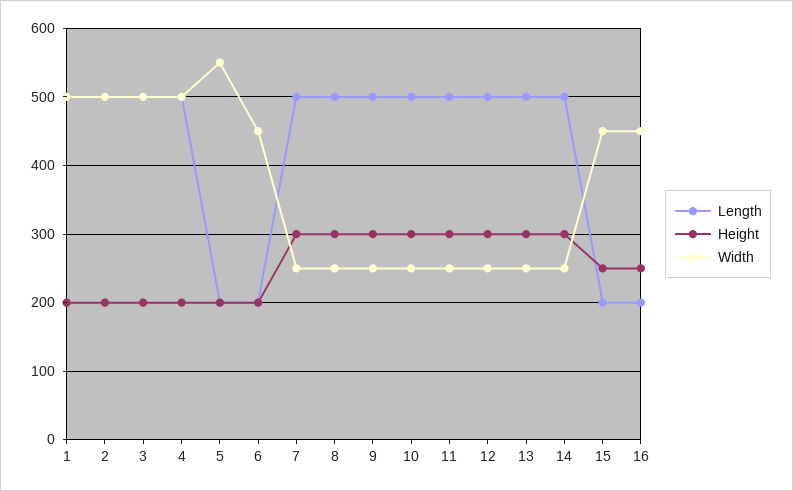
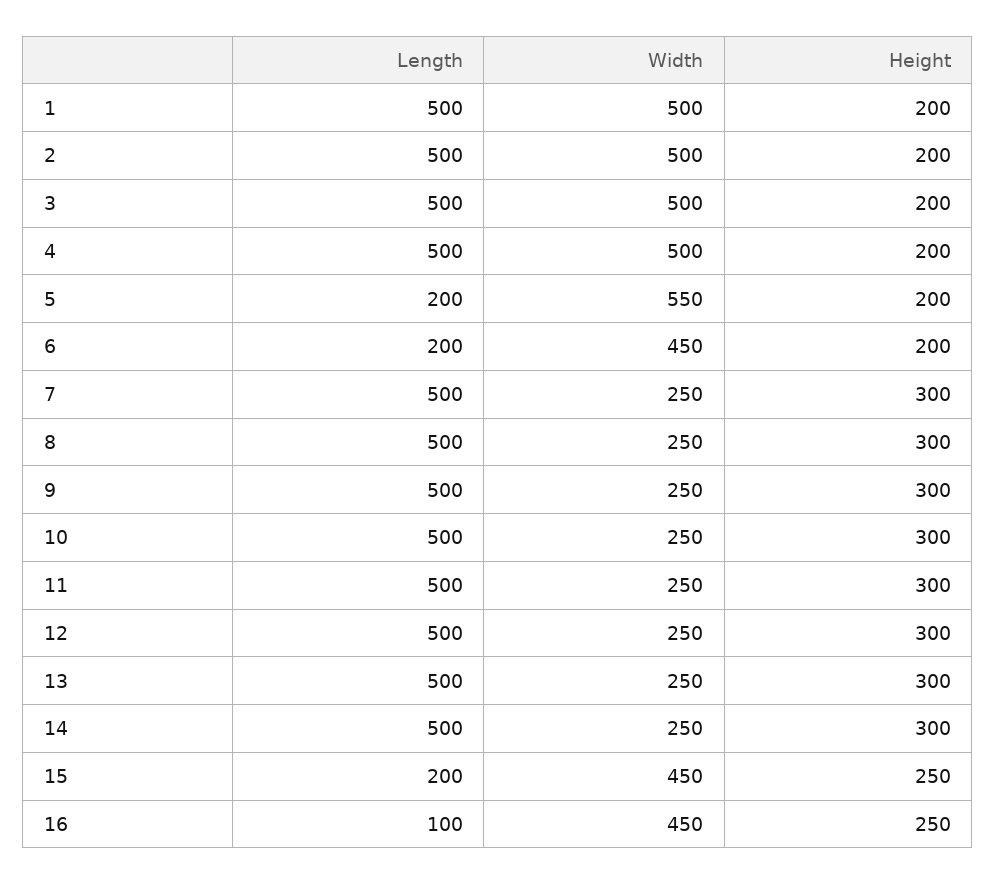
Length, 16: 200 -> 100

